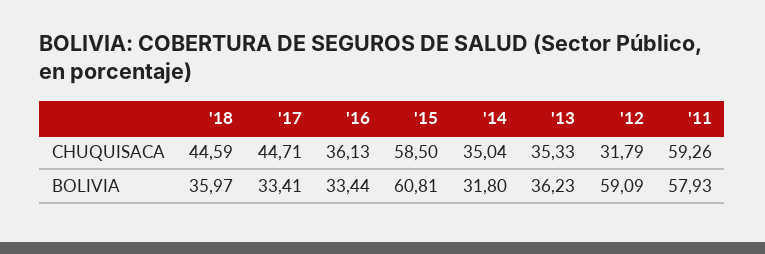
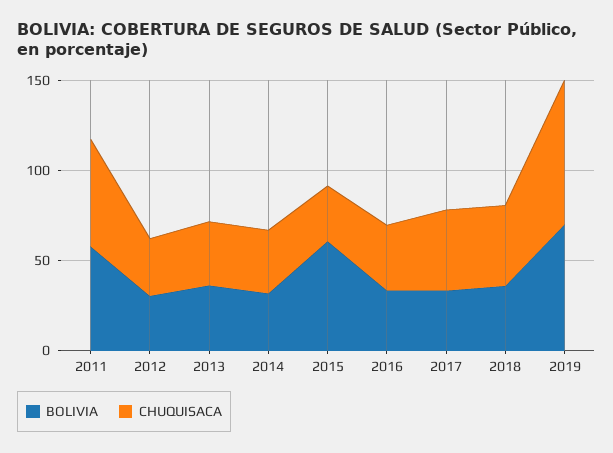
CHUQUISACA, '15: 58.5 -> 30
BOLIVIA, '12: 59.09 -> 30
BOLIVIA, 2019: none -> 70
CHUQUISACA, 2019: none -> 80

